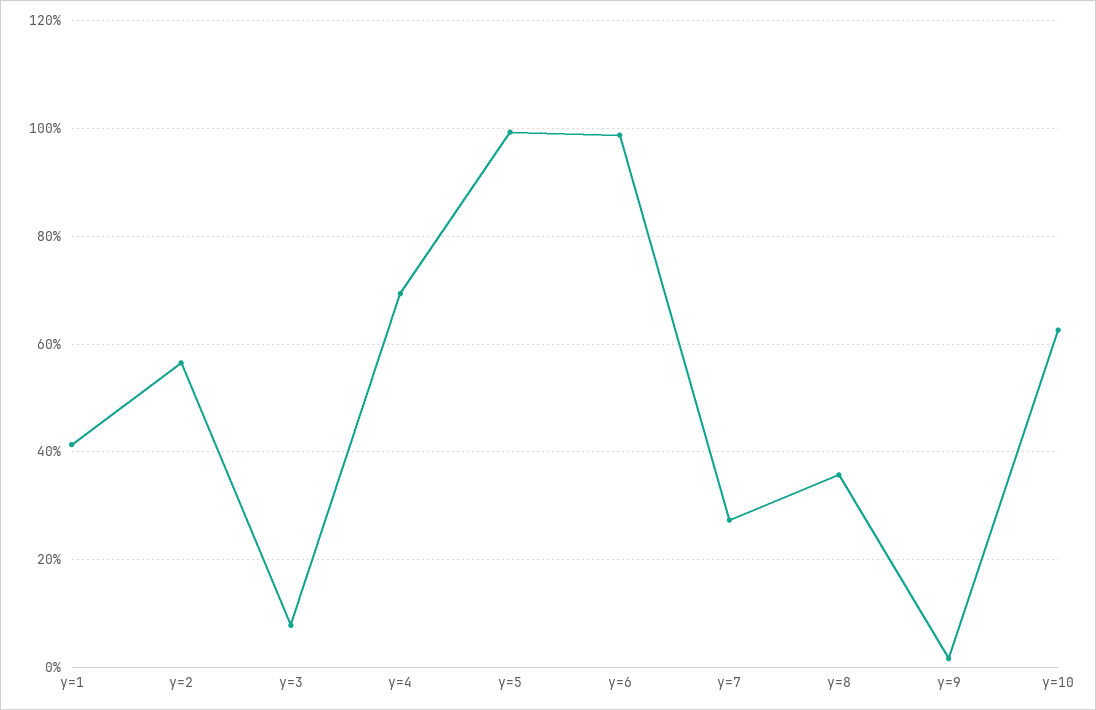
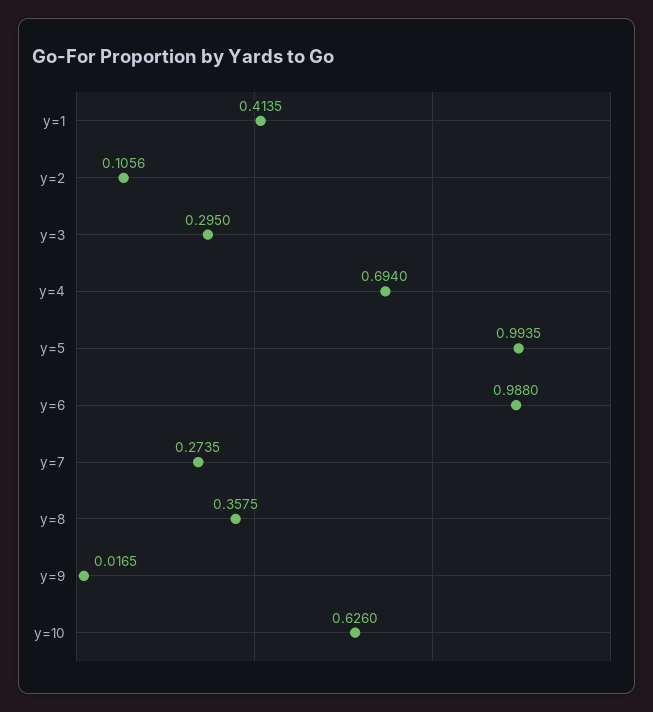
y=2: 0.56 -> 0.1056
y=3: 0.08 -> 0.295

